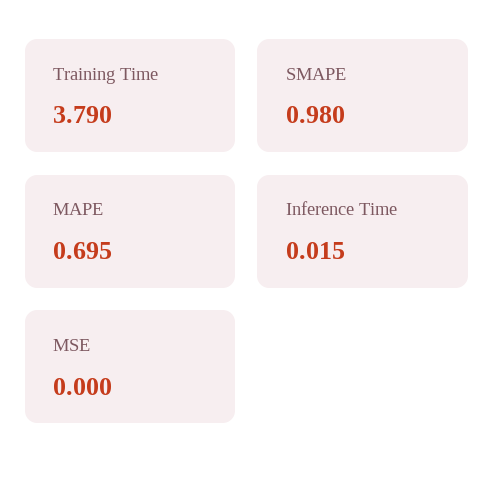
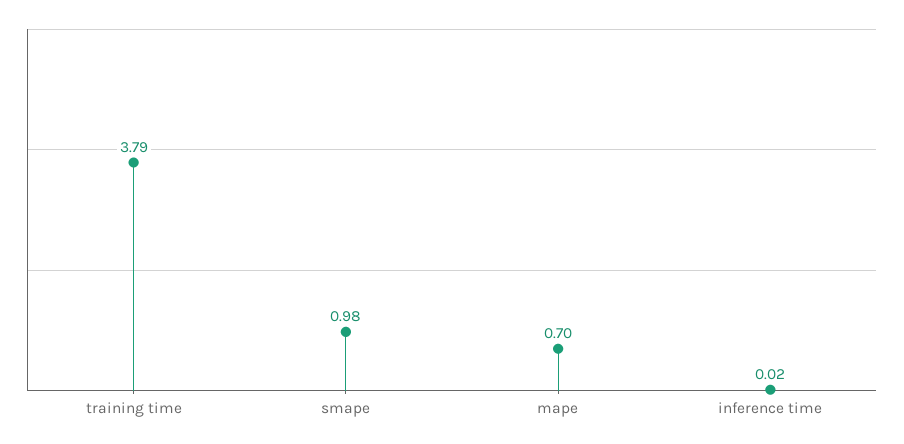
MSE: 0 -> none

